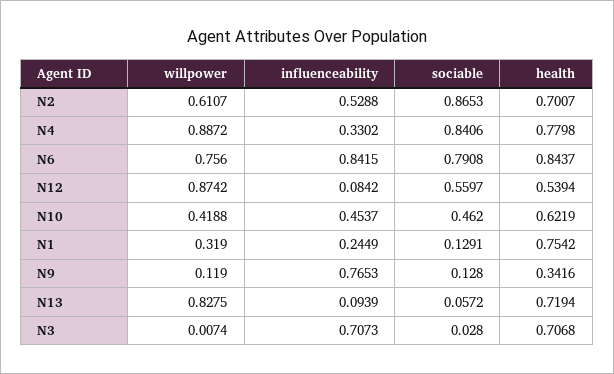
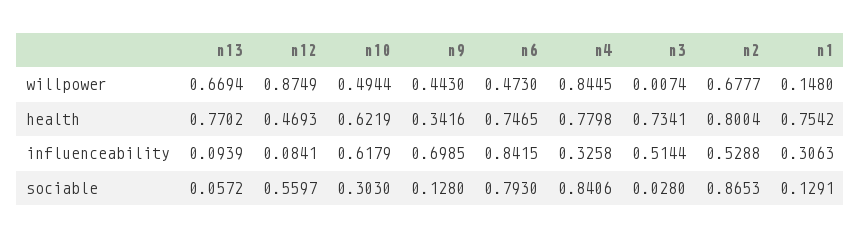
willpower, N2: 0.6107 -> 0.6777
health, N2: 0.7007 -> 0.8004
willpower, N4: 0.8872 -> 0.8445
influenceability, N4: 0.3302 -> 0.3258
willpower, N6: 0.756 -> 0.473
sociable, N6: 0.7908 -> 0.793
health, N6: 0.8437 -> 0.7465
willpower, N12: 0.8742 -> 0.8749
influenceability, N12: 0.0842 -> 0.0841
health, N12: 0.5394 -> 0.4693
willpower, N10: 0.4188 -> 0.4944
influenceability, N10: 0.4537 -> 0.6179
sociable, N10: 0.462 -> 0.303
willpower, N1: 0.319 -> 0.148
influenceability, N1: 0.2449 -> 0.3063
willpower, N9: 0.119 -> 0.443
influenceability, N9: 0.7653 -> 0.6985
willpower, N13: 0.8275 -> 0.6694
health, N13: 0.7194 -> 0.7702
influenceability, N3: 0.7073 -> 0.5144
health, N3: 0.7068 -> 0.7341

